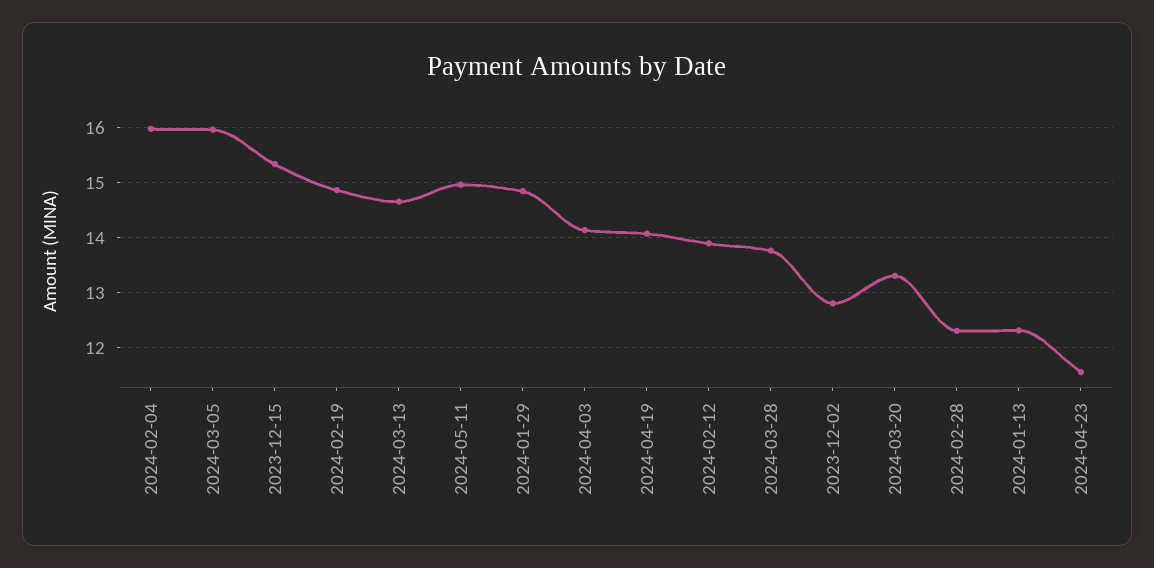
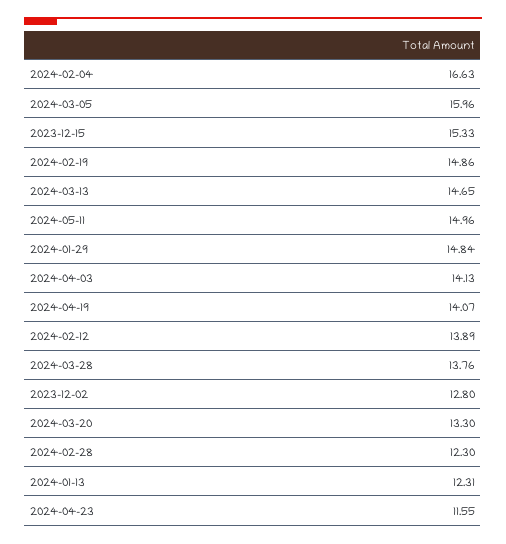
2024-02-04: 16 -> 16.63

